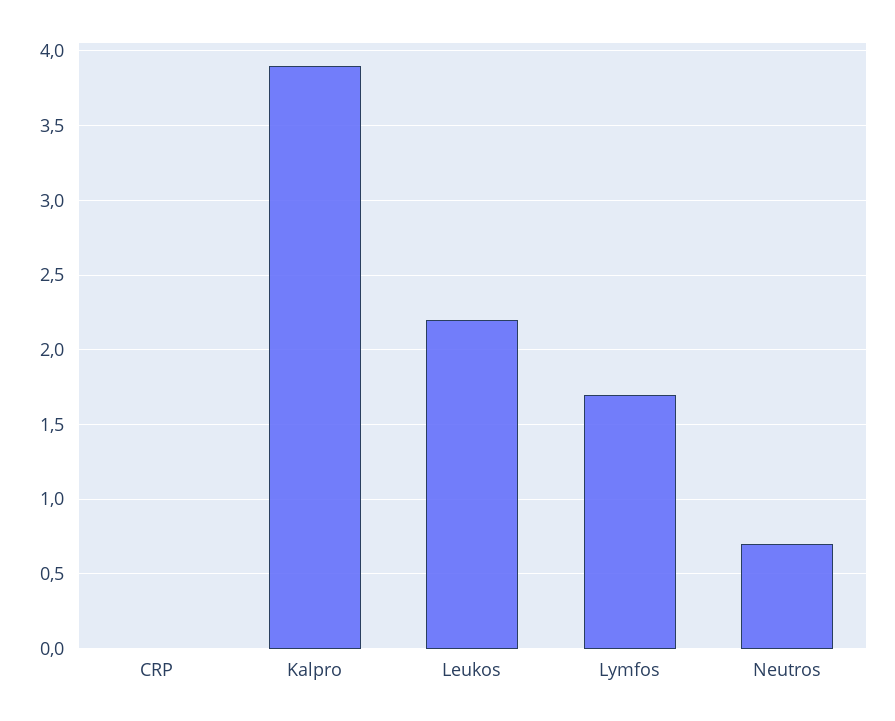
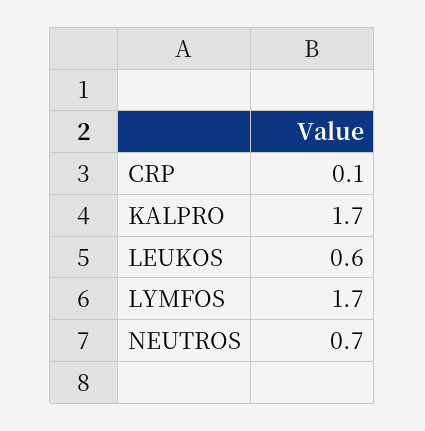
CRP: 0 -> 0.1
Kalpro: 3.9 -> 1.7
Leukos: 2.2 -> 0.6

